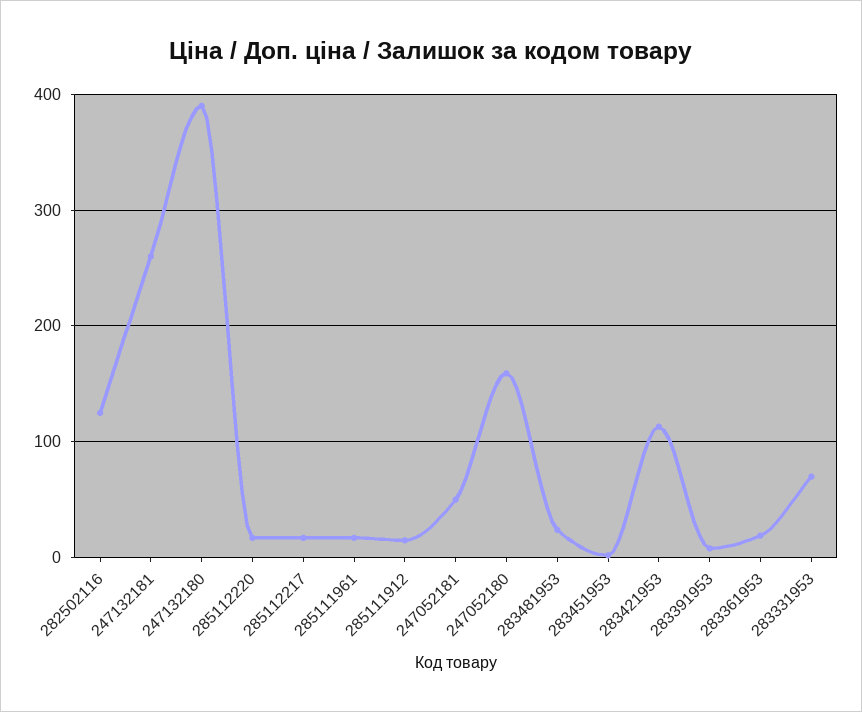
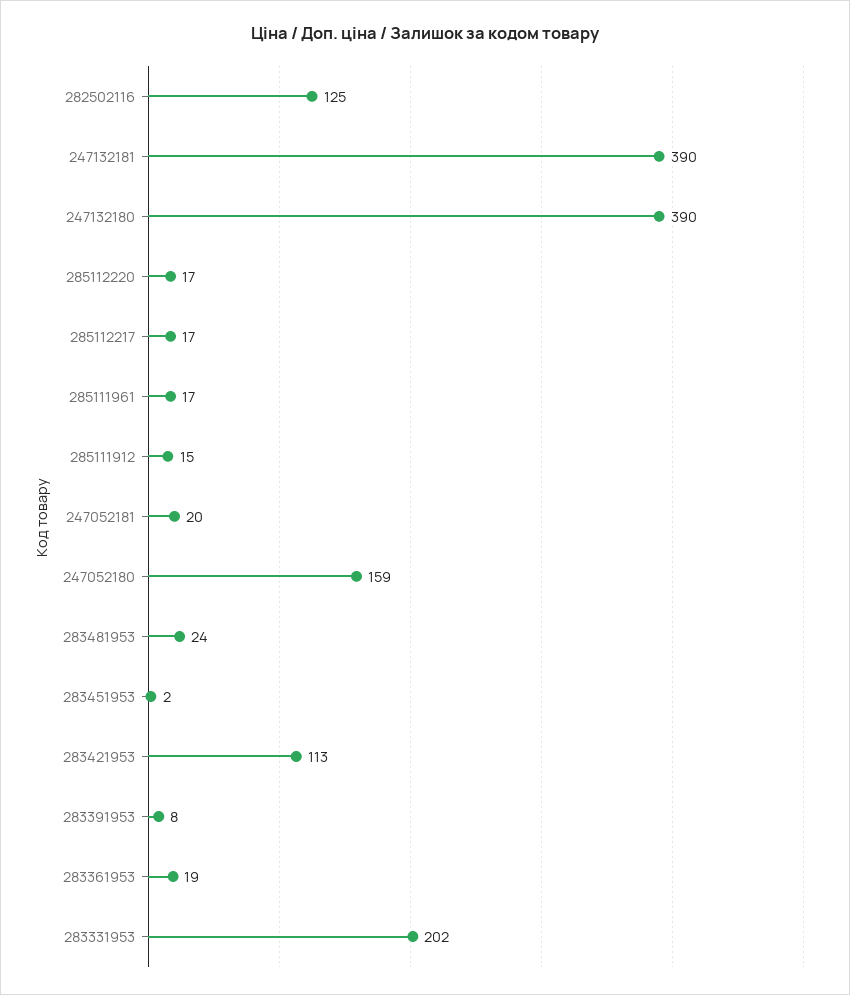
247132181: 260 -> 390
247052181: 50 -> 20
283331953: 70 -> 202

